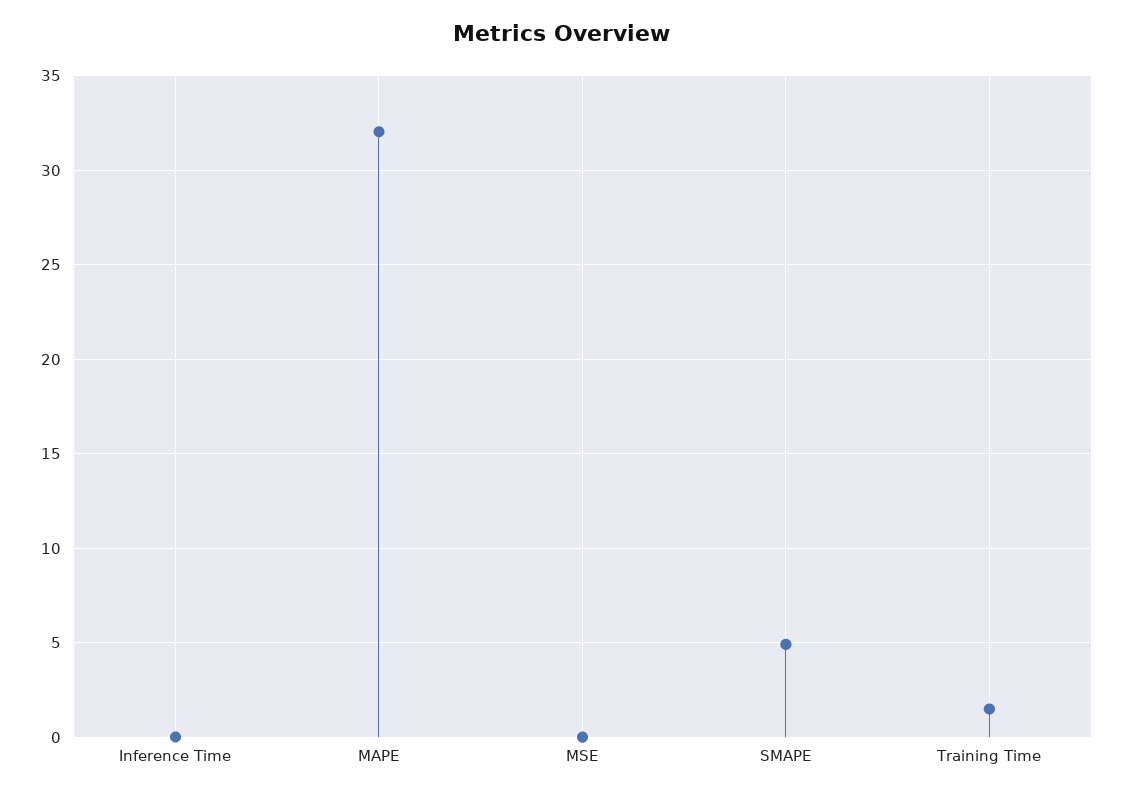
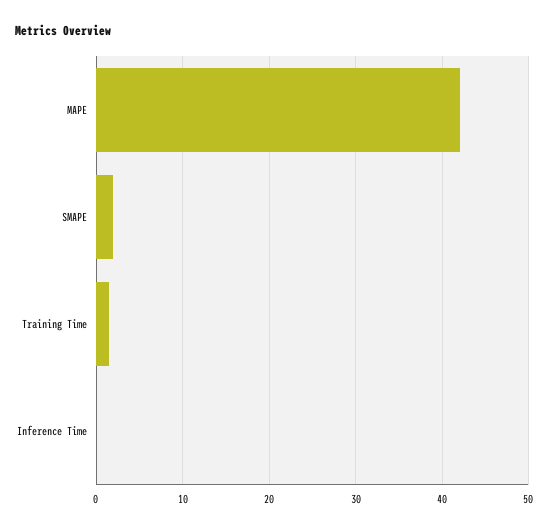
MAPE: 32 -> 42
MSE: 0 -> none
SMAPE: 5 -> 2

